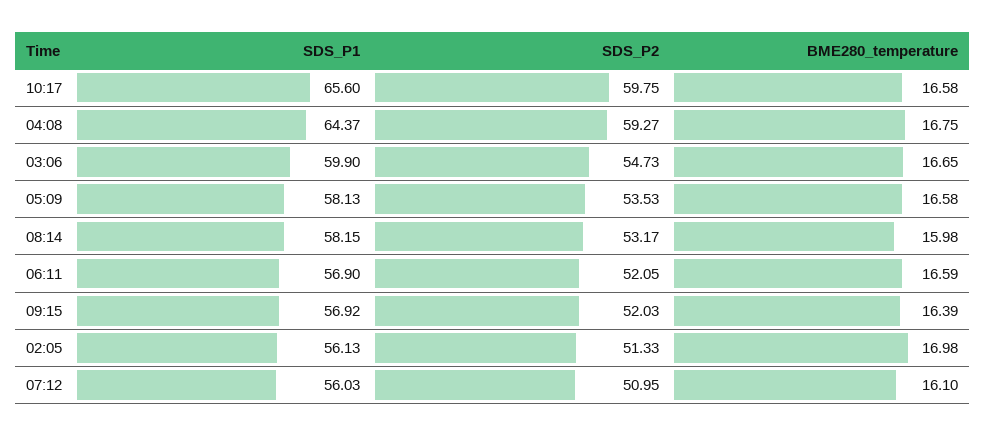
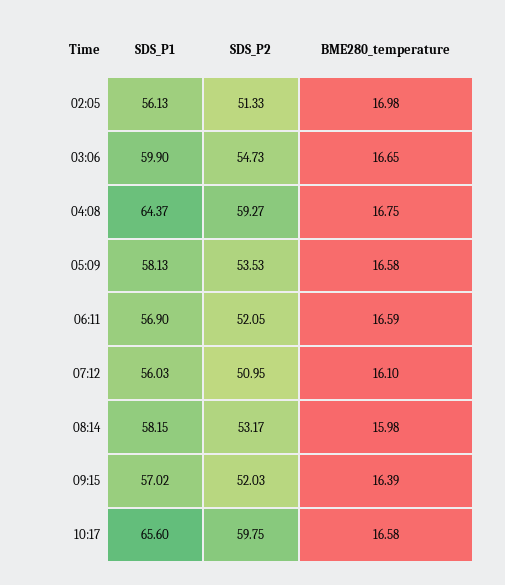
SDS_P1, 09:15: 56.92 -> 57.02

